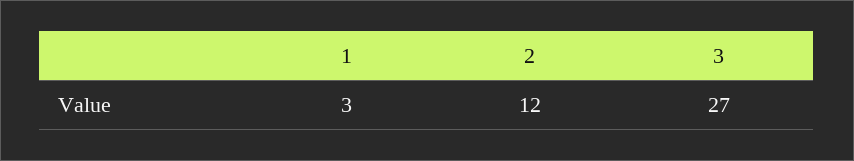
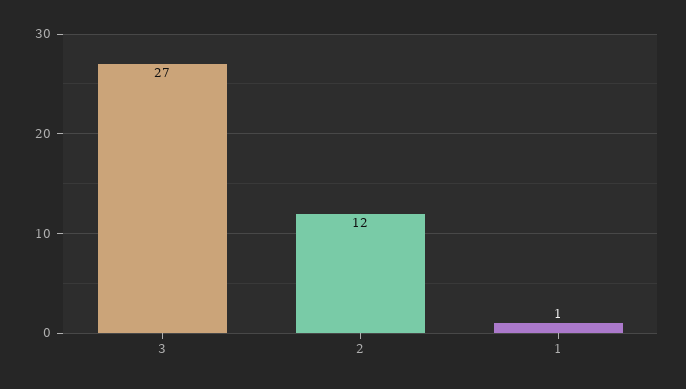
1: 3 -> 1

